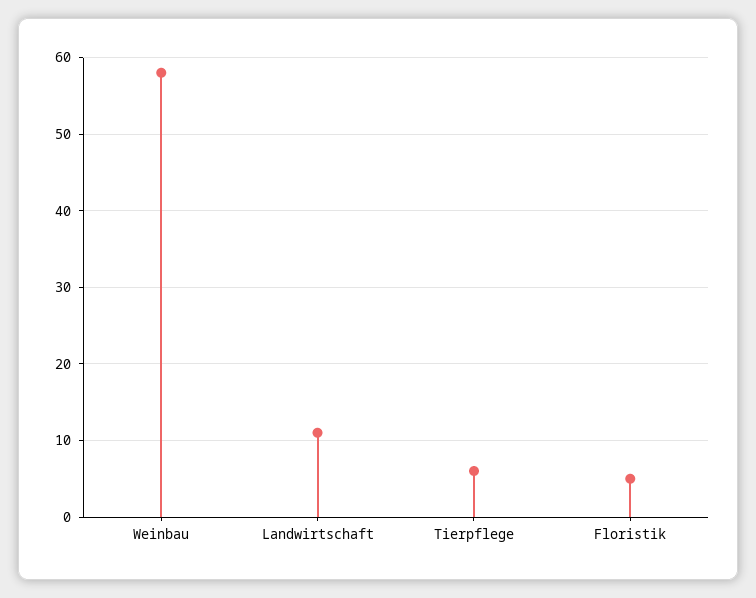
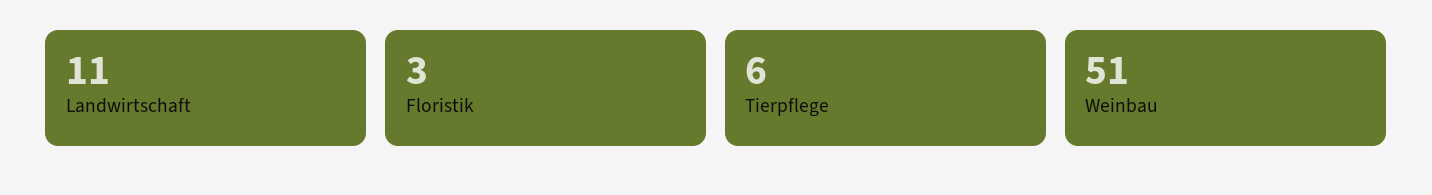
Weinbau: 58 -> 51
Floristik: 5 -> 3

